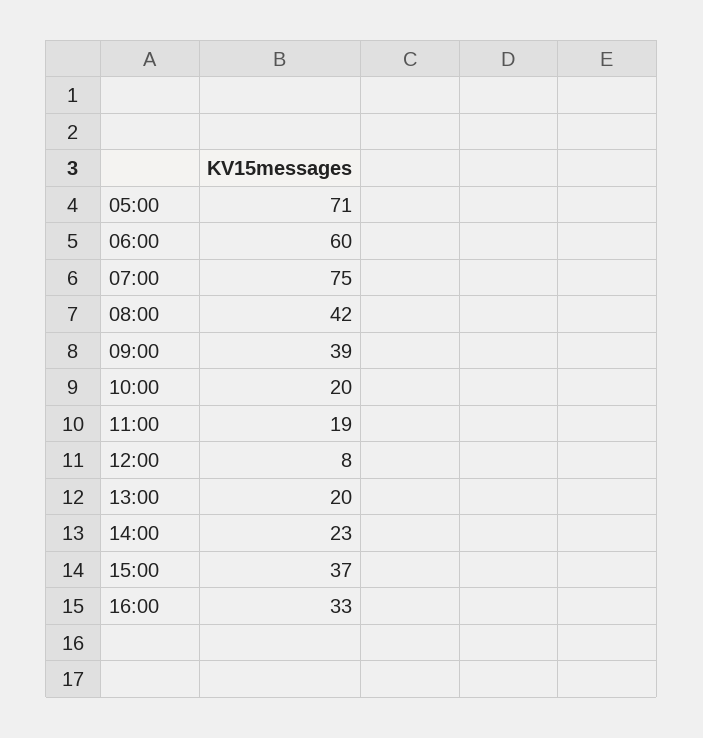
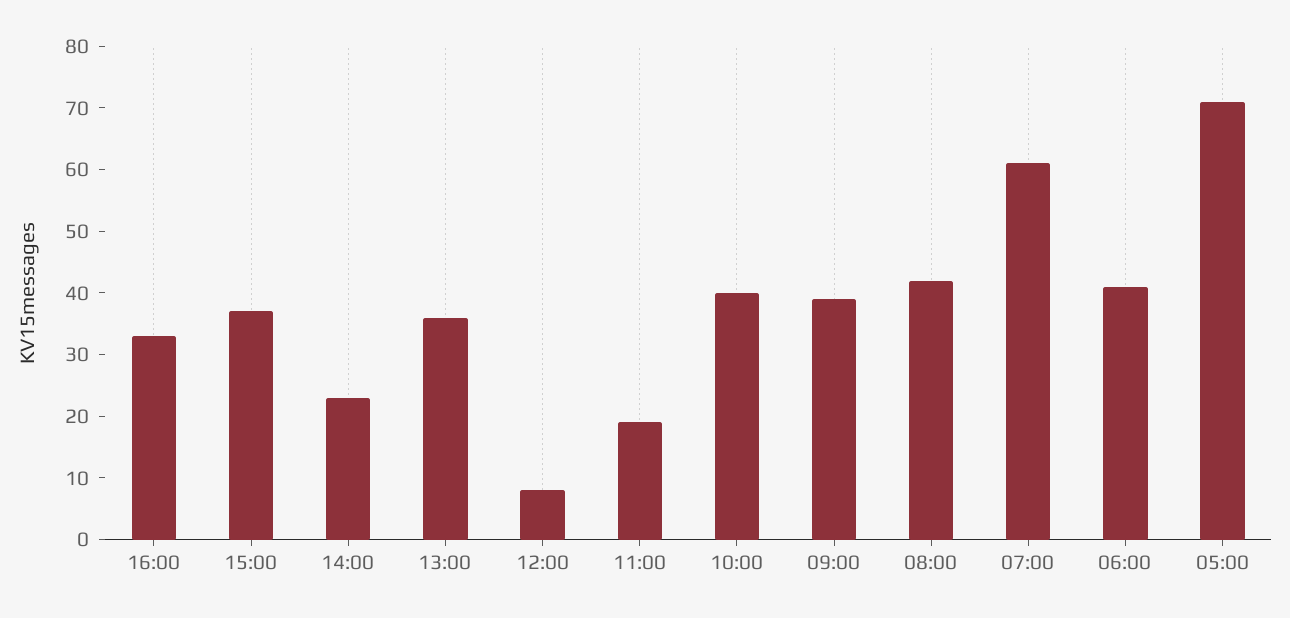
06:00: 60 -> 40
07:00: 75 -> 60
10:00: 20 -> 40
13:00: 20 -> 35

